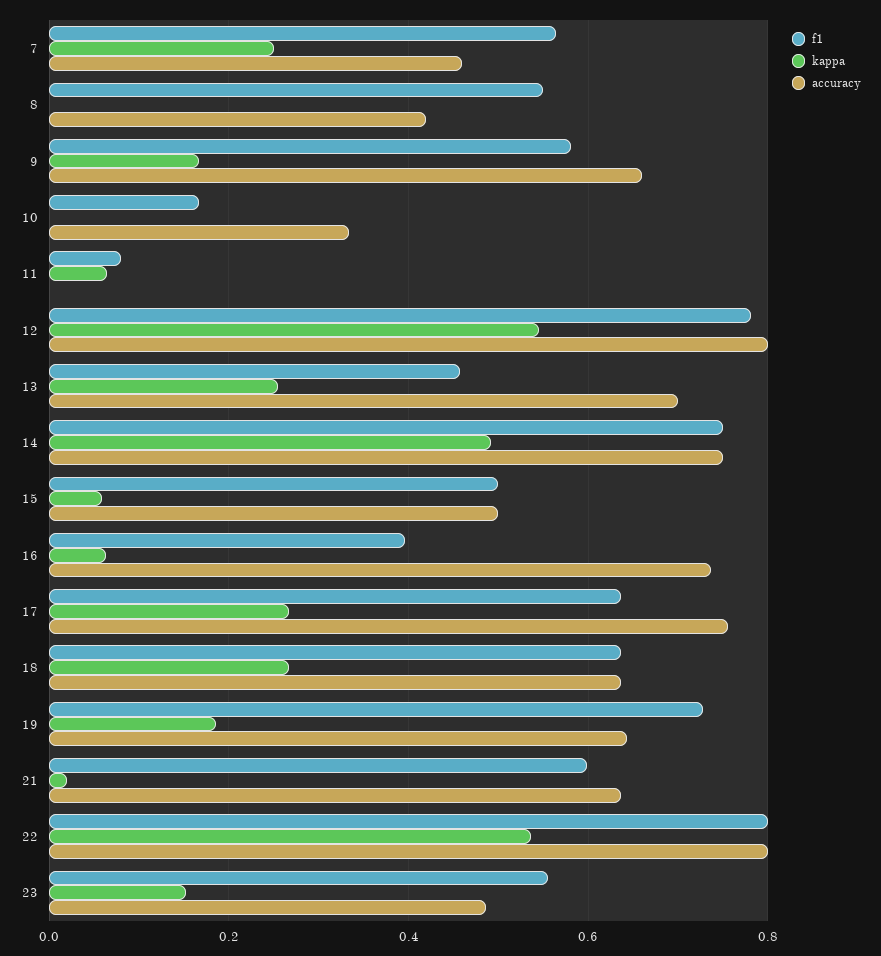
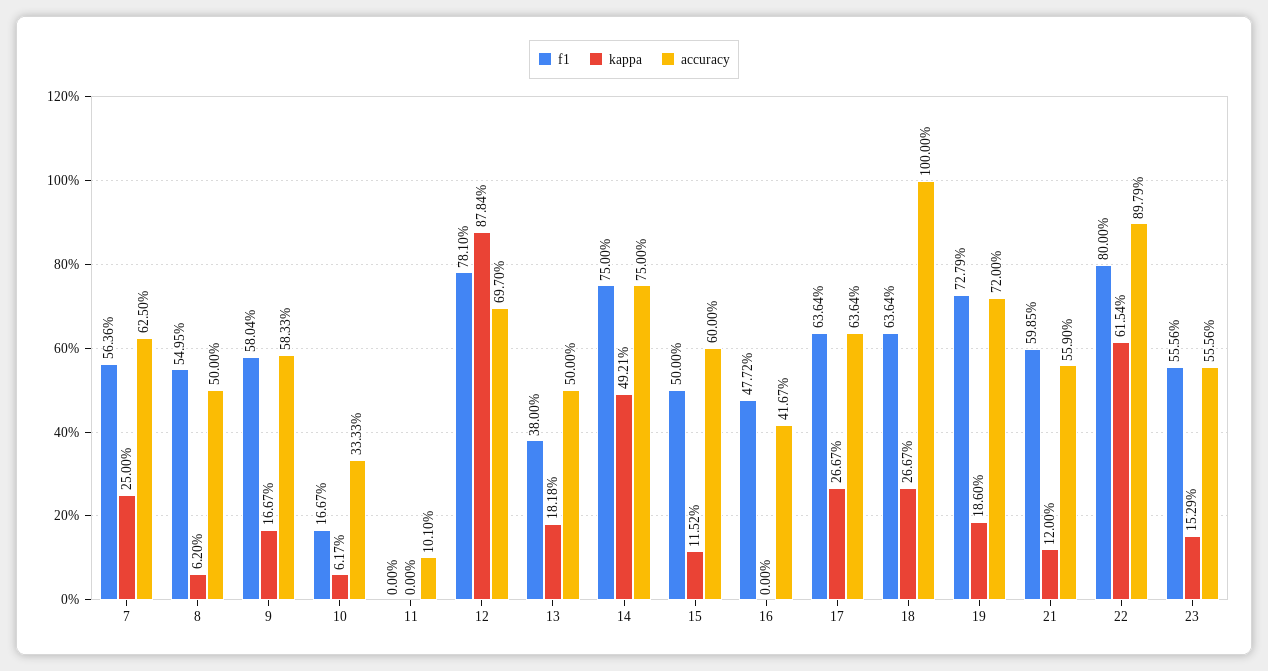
accuracy, 7: 0.46 -> 0.625
kappa, 8: 0 -> 0.062
accuracy, 8: 0.42 -> 0.5
accuracy, 9: 0.66 -> 0.5833
kappa, 10: 0 -> 0.0617
f1, 11: 0.08 -> 0
kappa, 11: 0.06 -> 0
accuracy, 11: 0 -> 0.101
kappa, 12: 0.54 -> 0.8784
accuracy, 12: 0.8 -> 0.697
f1, 13: 0.46 -> 0.38
kappa, 13: 0.26 -> 0.1818
accuracy, 13: 0.7 -> 0.5
kappa, 15: 0.06 -> 0.1152
accuracy, 15: 0.5 -> 0.6
f1, 16: 0.4 -> 0.4772
kappa, 16: 0.06 -> 0
accuracy, 16: 0.74 -> 0.4167
accuracy, 17: 0.76 -> 0.6364
accuracy, 18: 0.64 -> 1
accuracy, 19: 0.64 -> 0.72
kappa, 21: 0.02 -> 0.12
accuracy, 21: 0.64 -> 0.559
kappa, 22: 0.54 -> 0.6154
accuracy, 22: 0.8 -> 0.8979
accuracy, 23: 0.48 -> 0.5556

